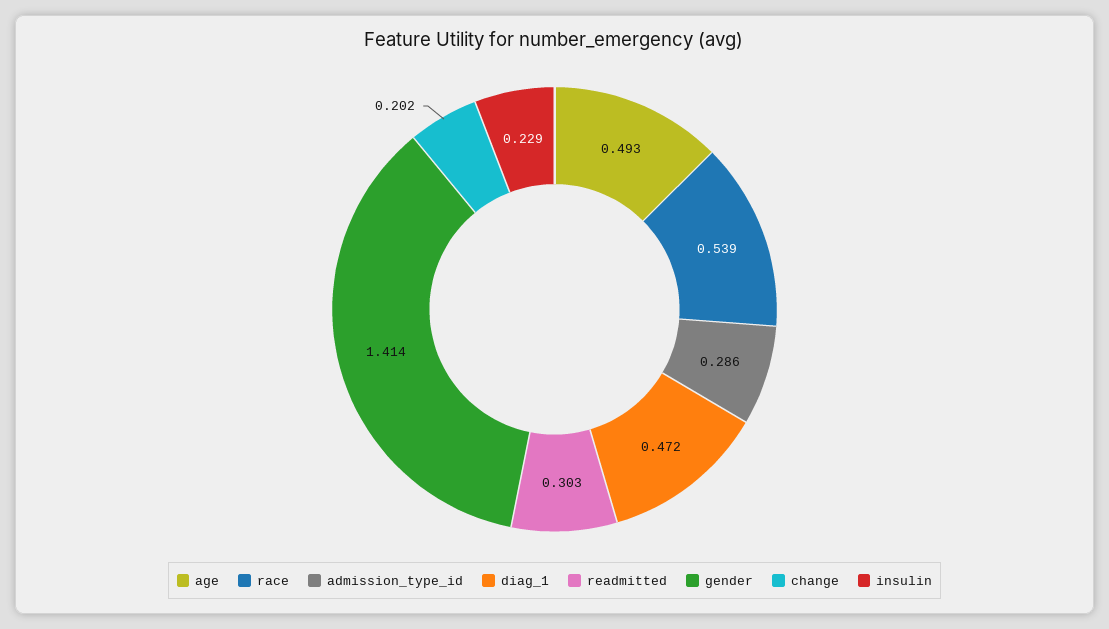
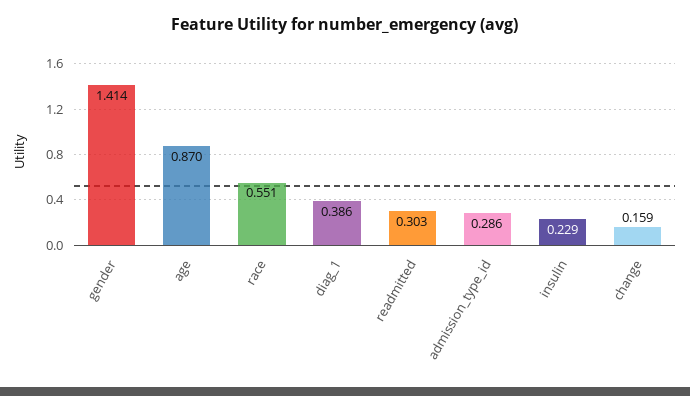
age: 0.493 -> 0.87
race: 0.539 -> 0.551
diag_1: 0.472 -> 0.386
change: 0.202 -> 0.159

